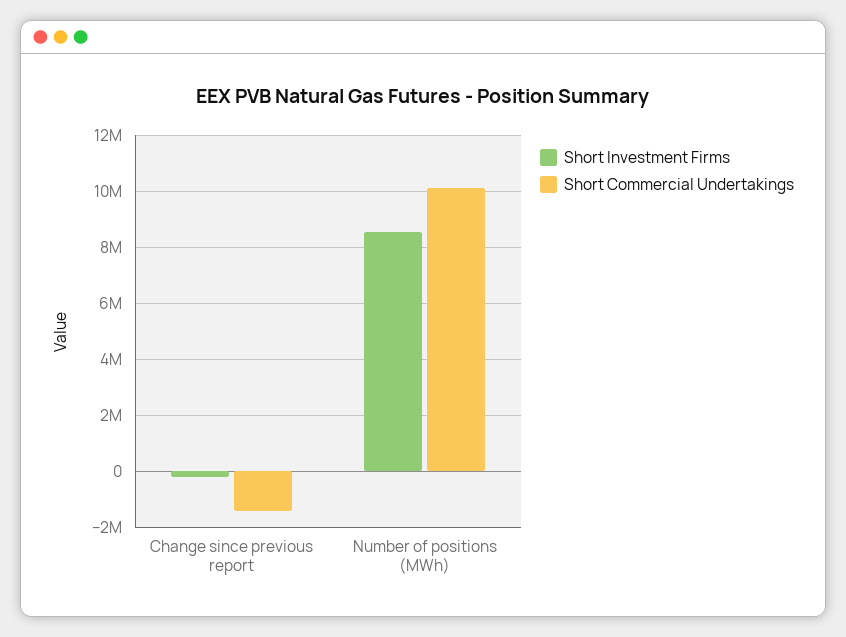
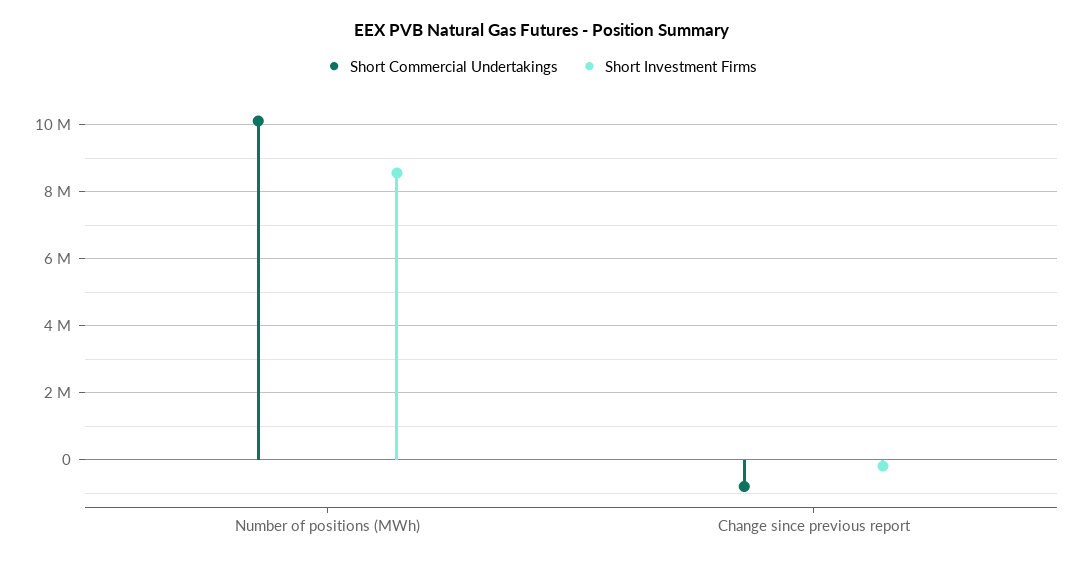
Short Commercial Undertakings, Change since previous report: -1500000 -> -800000

